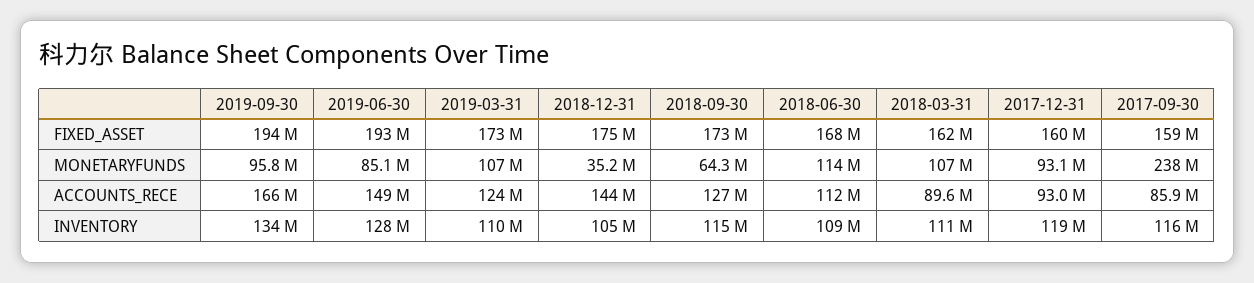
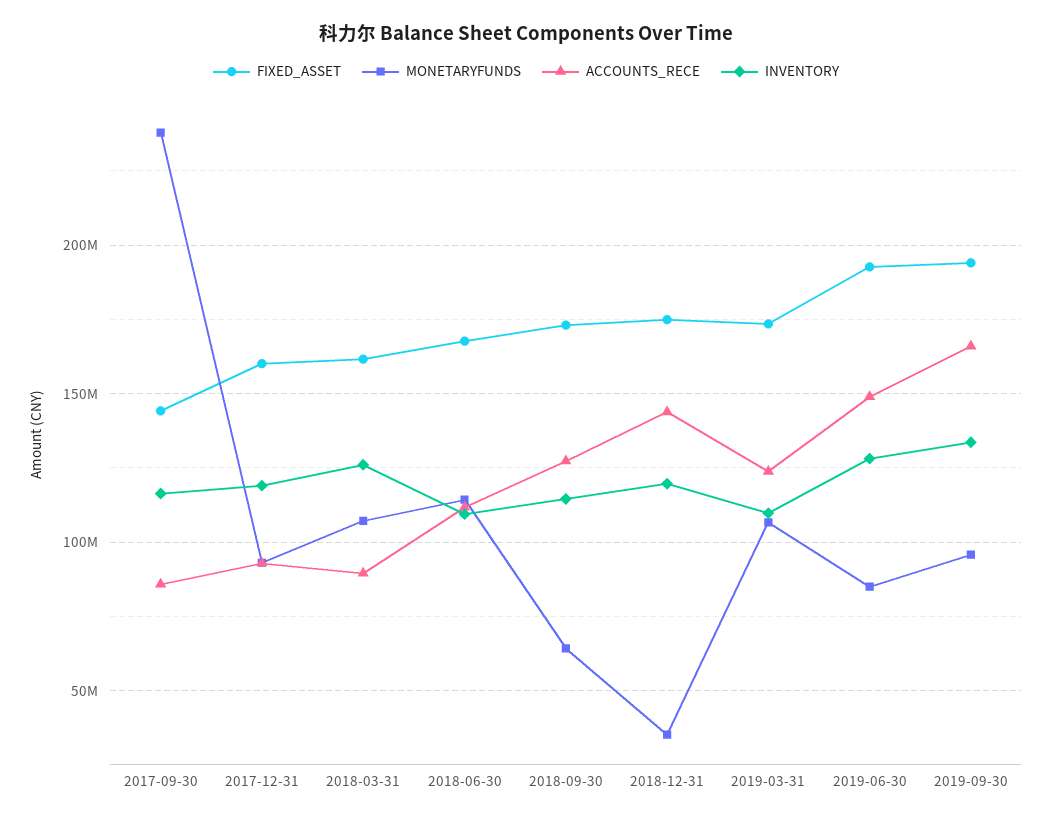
FIXED_ASSET, 2017-09-30: 159000000 -> 145000000
INVENTORY, 2018-12-31: 105000000 -> 120000000
INVENTORY, 2018-03-31: 111000000 -> 125000000

